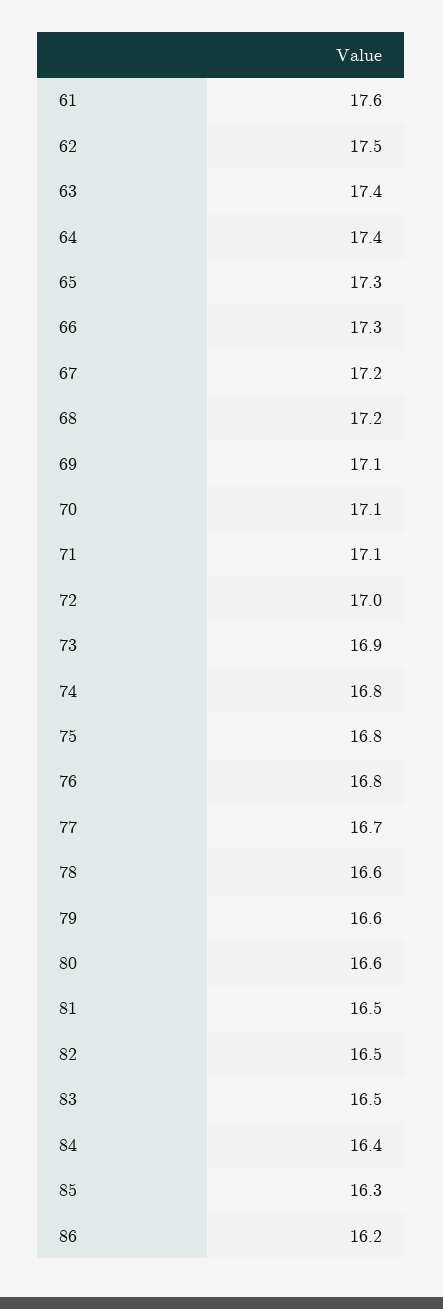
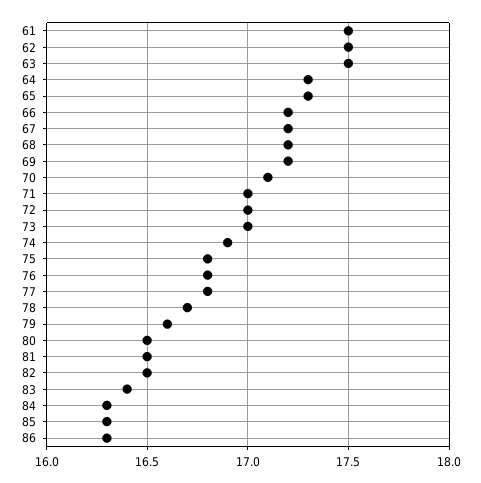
61: 17.6 -> 17.5
63: 17.4 -> 17.5
64: 17.4 -> 17.3
66: 17.3 -> 17.2
69: 17.1 -> 17.2
71: 17.1 -> 17
73: 16.9 -> 17
74: 16.8 -> 16.9
77: 16.7 -> 16.8
78: 16.6 -> 16.7
80: 16.6 -> 16.5
83: 16.5 -> 16.4
84: 16.4 -> 16.3
86: 16.2 -> 16.3

